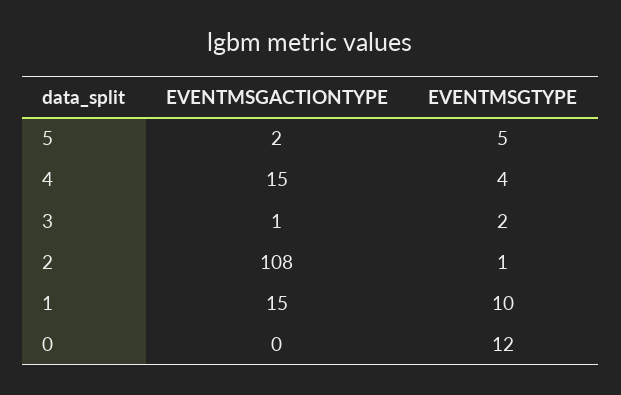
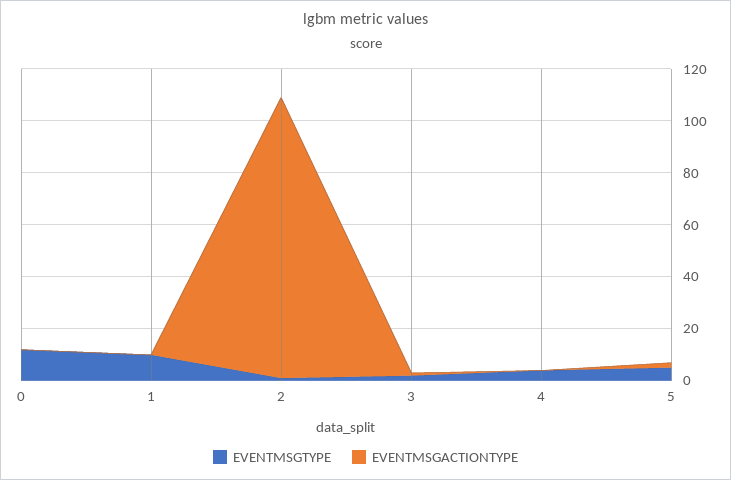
EVENTMSGACTIONTYPE, 4: 15 -> 0
EVENTMSGACTIONTYPE, 1: 15 -> 0

